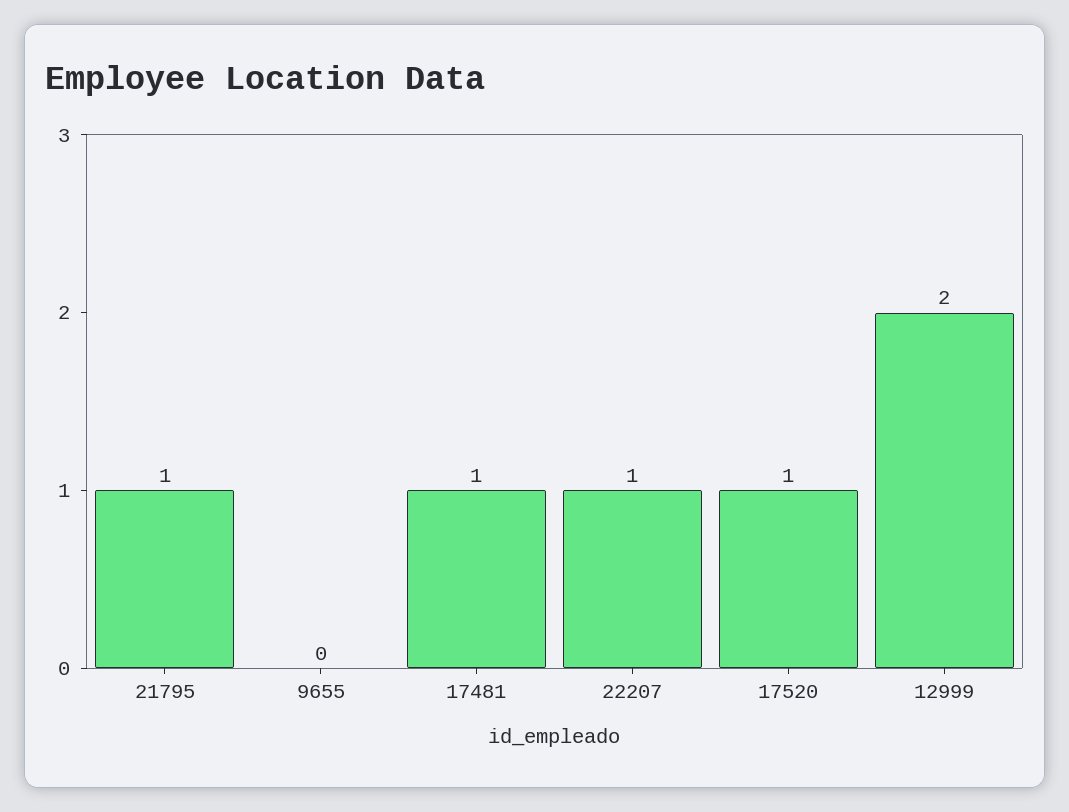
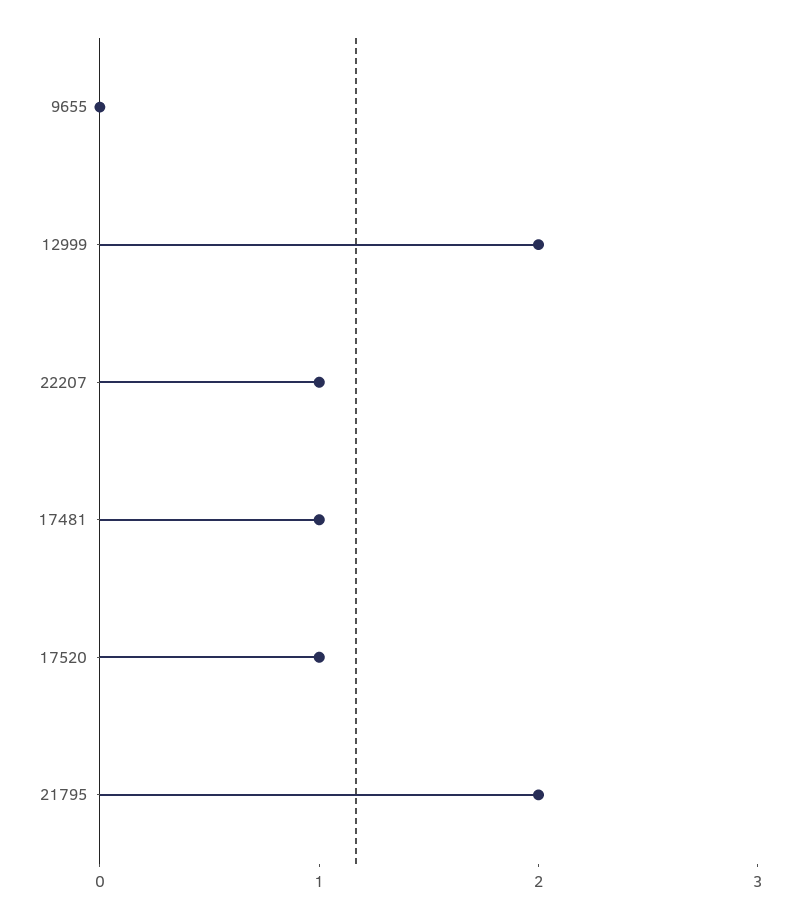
21795: 1 -> 2

